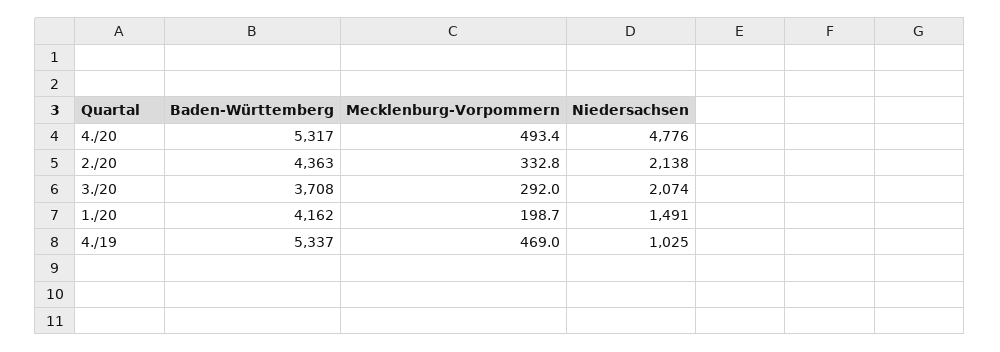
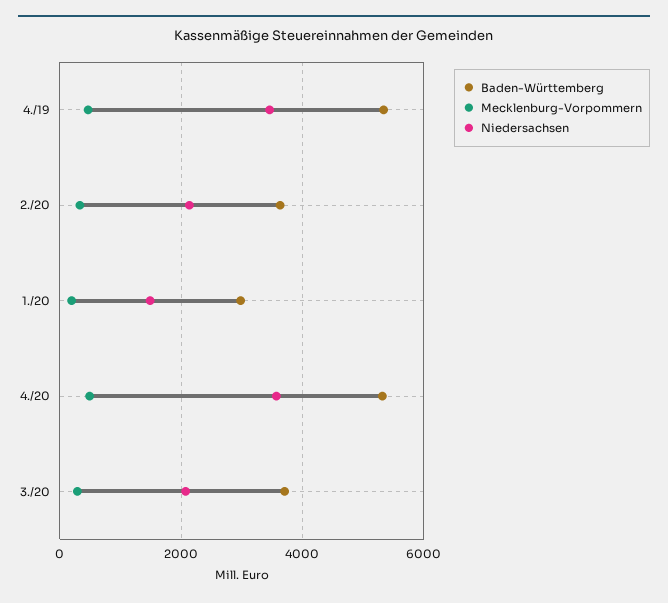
Niedersachsen, 4./20: 4776 -> 3600
Baden-Württemberg, 2./20: 4363 -> 3600
Baden-Württemberg, 1./20: 4162 -> 3000
Niedersachsen, 4./19: 1025 -> 3400

